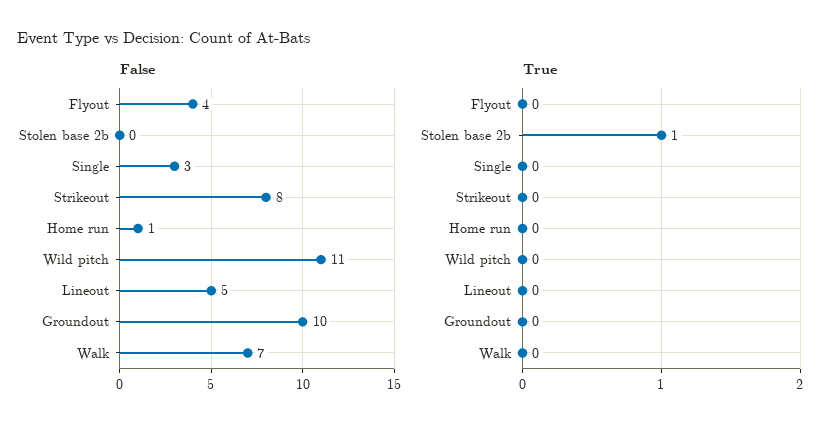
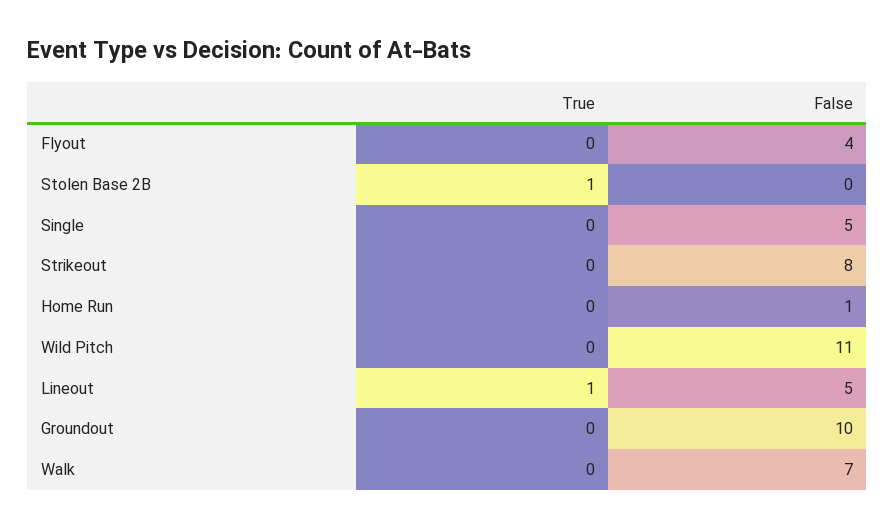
False, Single: 3 -> 5
True, Lineout: 0 -> 1

